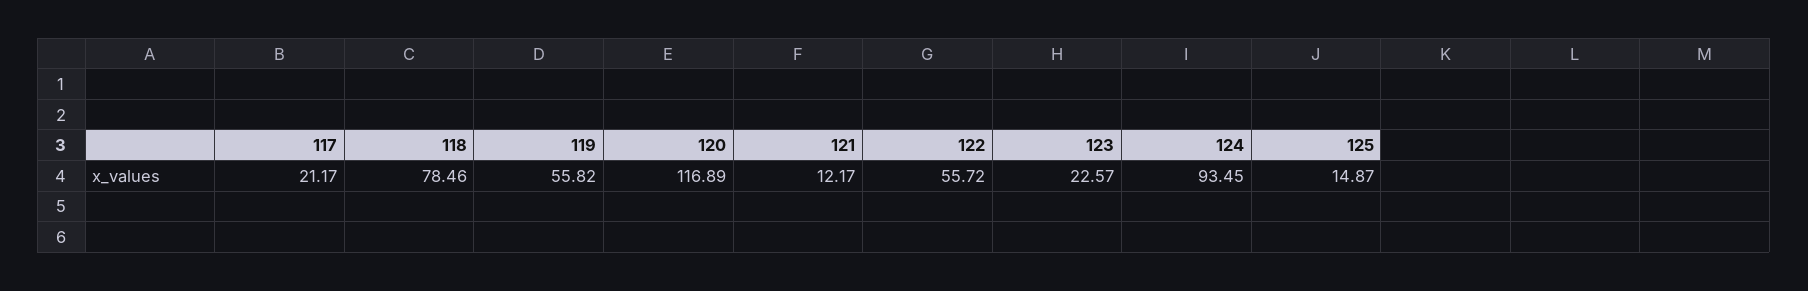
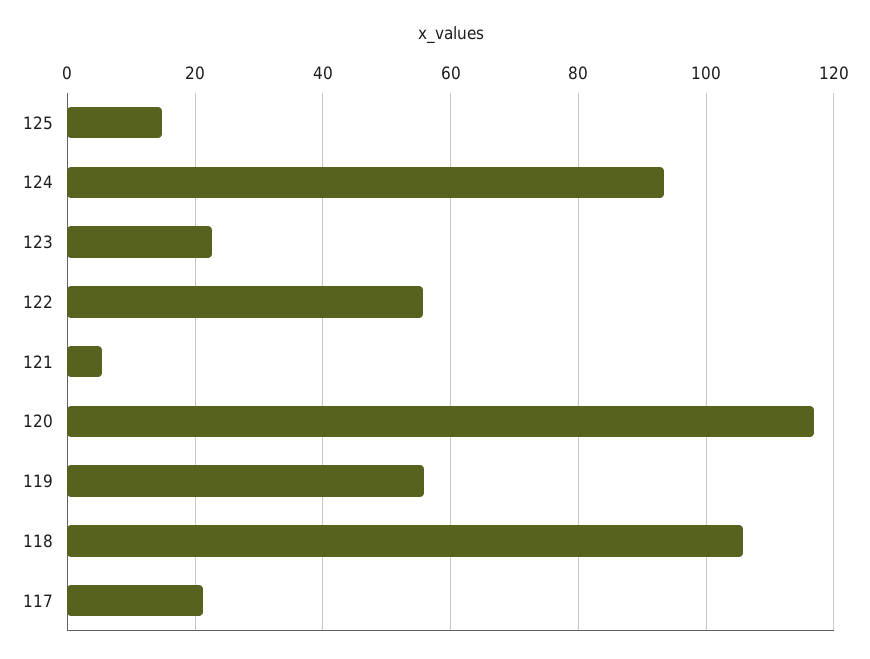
118: 78.46 -> 106
121: 12.17 -> 6

